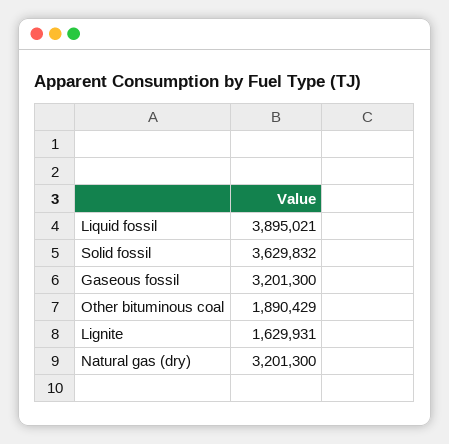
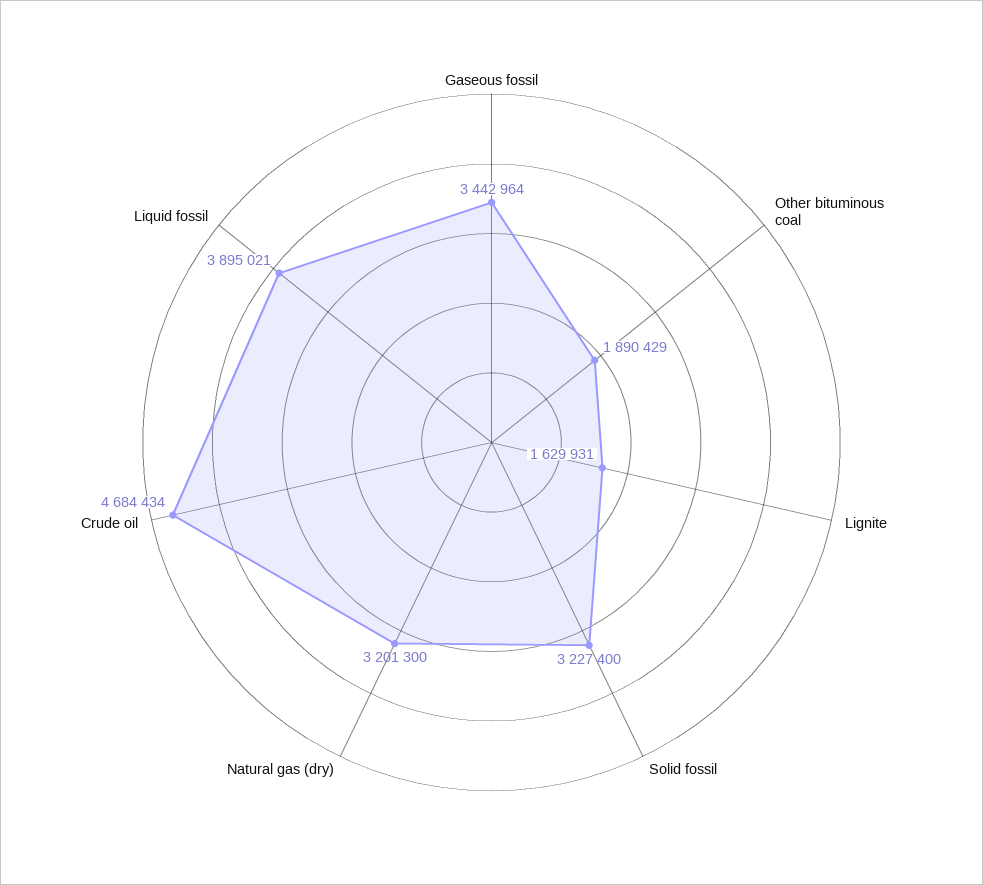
Solid fossil: 3629832 -> 3227400
Gaseous fossil: 3201300 -> 3442964
Crude oil: none -> 4684434

